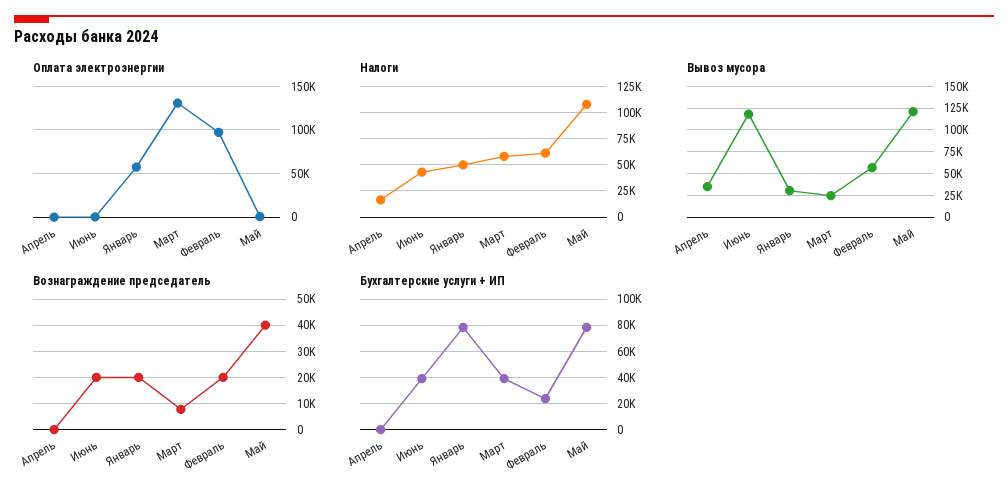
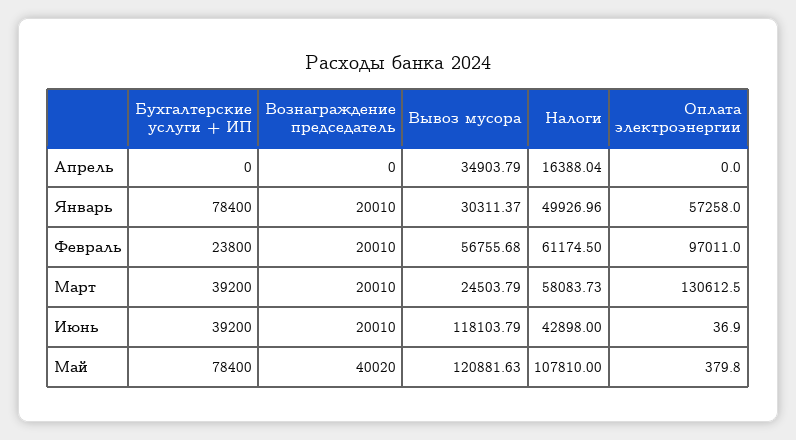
Вознаграждение председатель, Март: 7500 -> 20010

